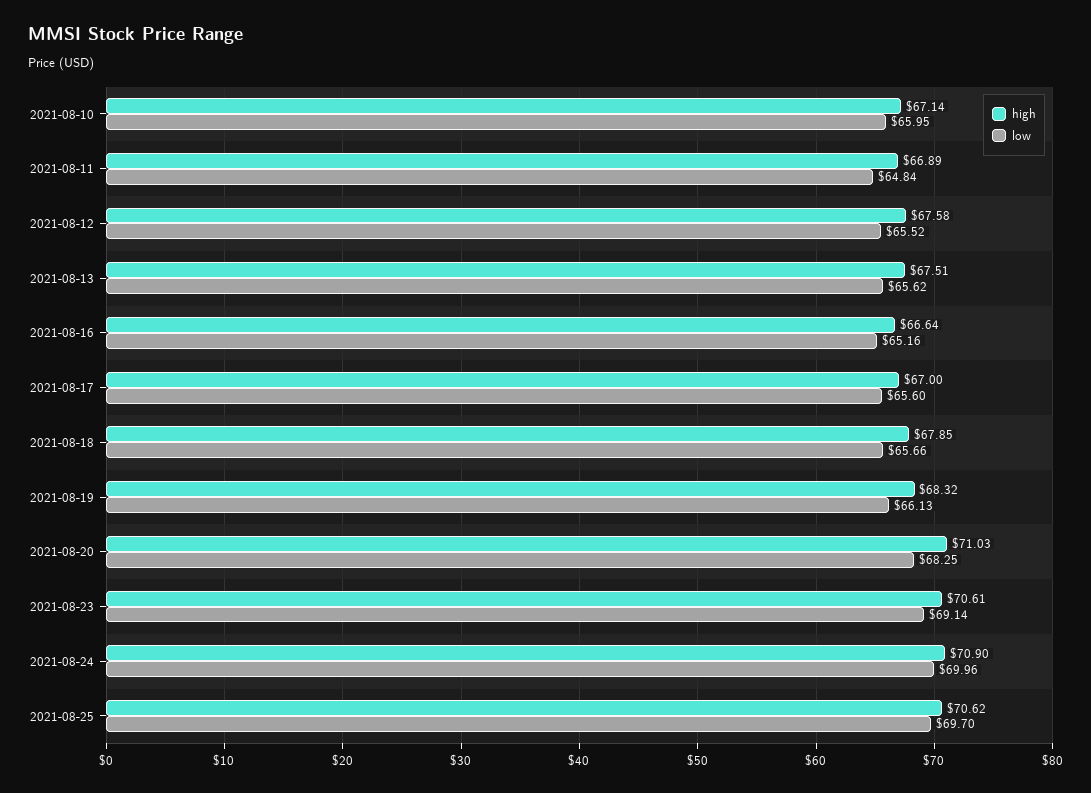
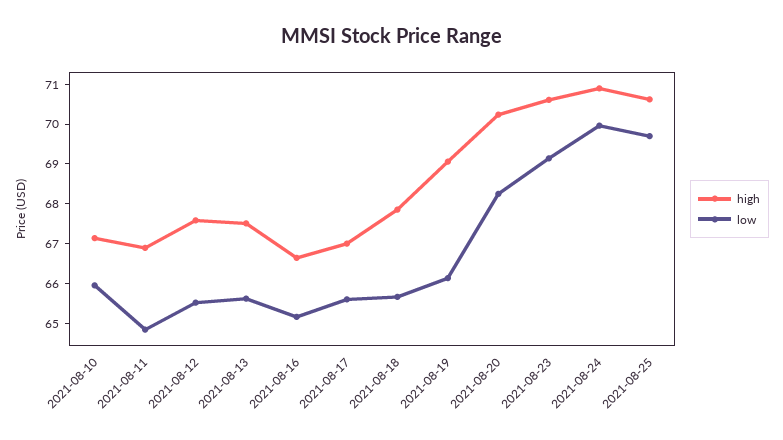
high, 2021-08-19: 68.32 -> 69
high, 2021-08-20: 71.03 -> 70.25

